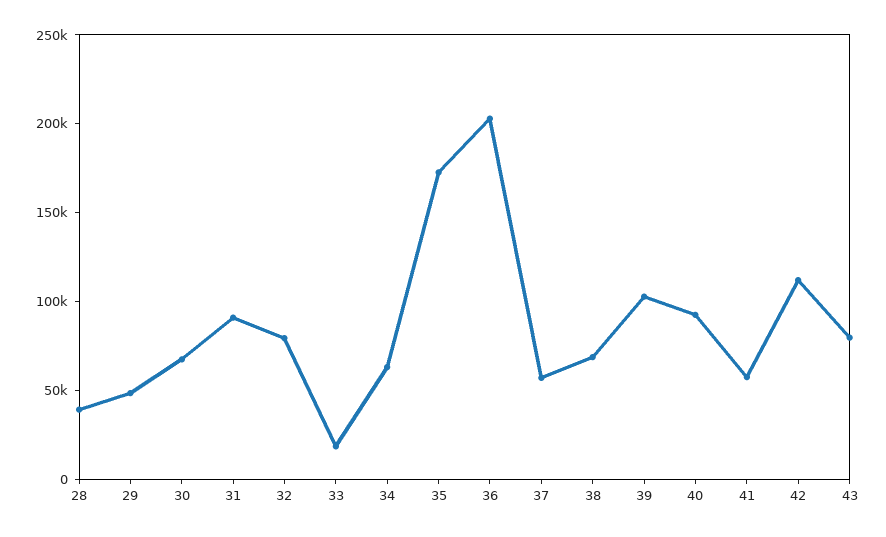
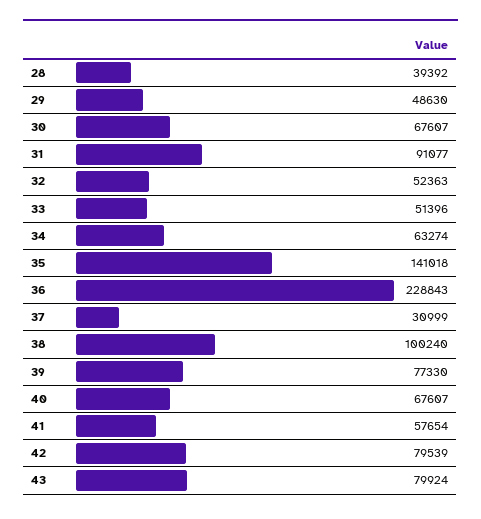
32: 80000 -> 52363
33: 20000 -> 51396
35: 170000 -> 141018
36: 200000 -> 228843
37: 60000 -> 30999
38: 70000 -> 100240
39: 100000 -> 77330
40: 90000 -> 67607
42: 110000 -> 79539

